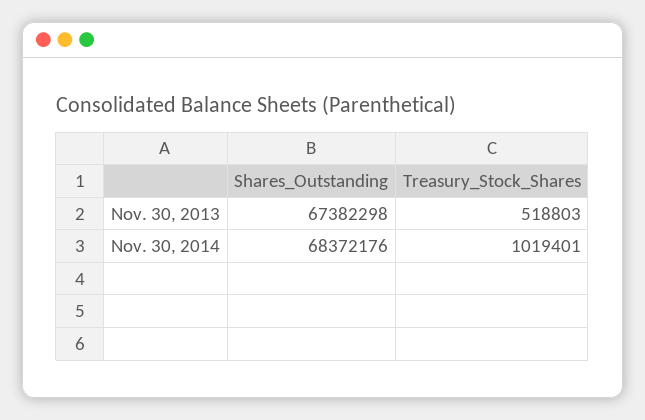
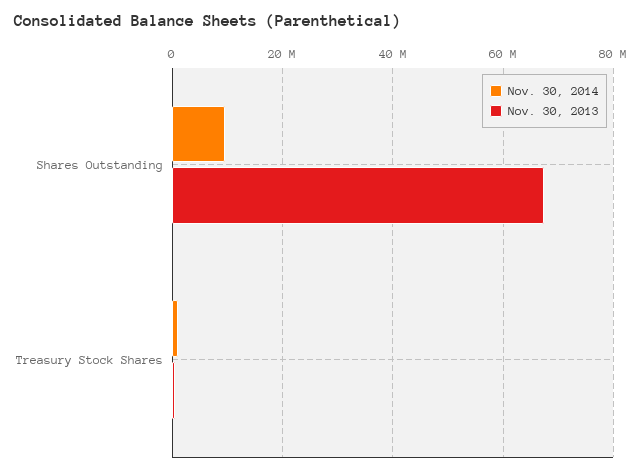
Nov. 30, 2014, Shares_Outstanding: 68372176 -> 10000000

